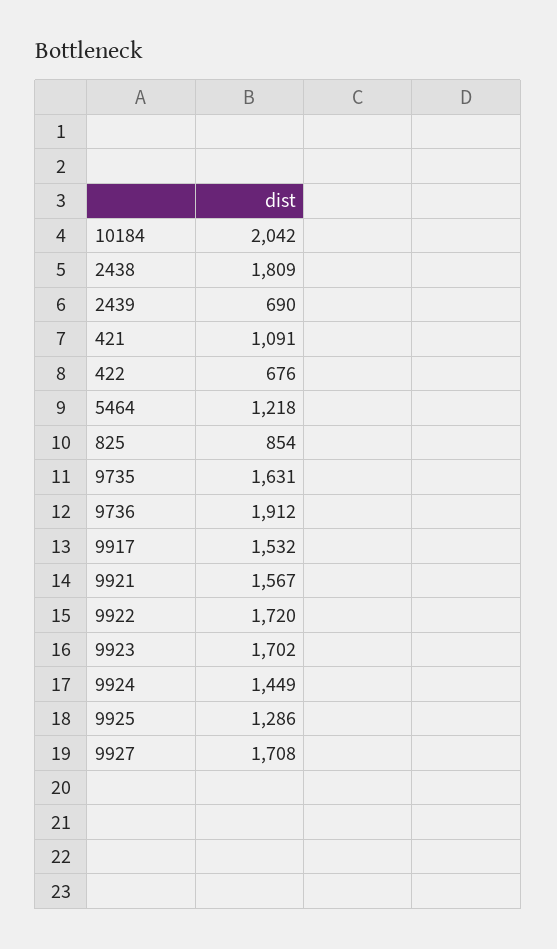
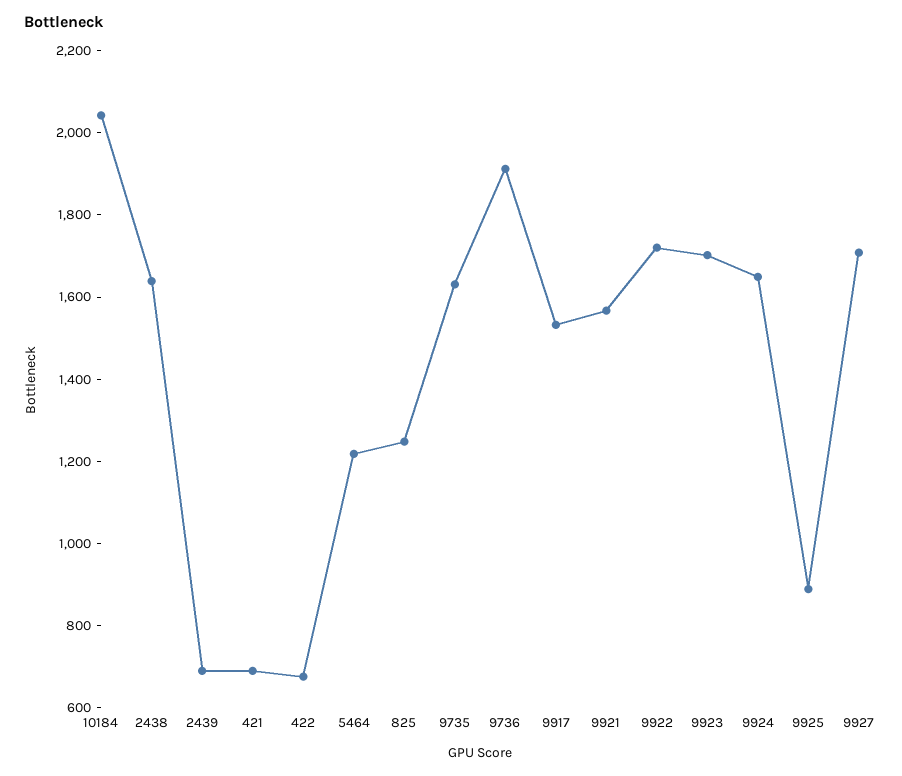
2438: 1809 -> 1650
421: 1091 -> 700
825: 854 -> 1250
9924: 1449 -> 1650
9925: 1286 -> 900

